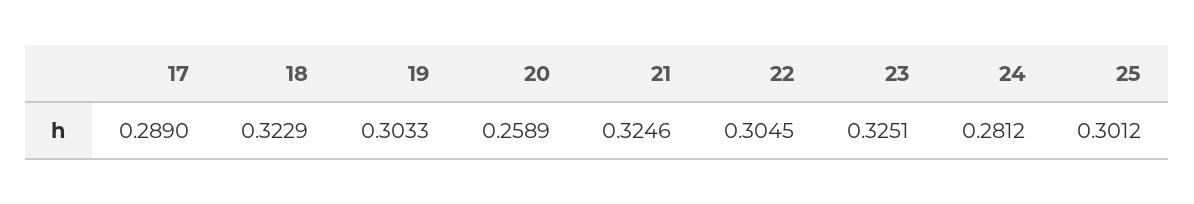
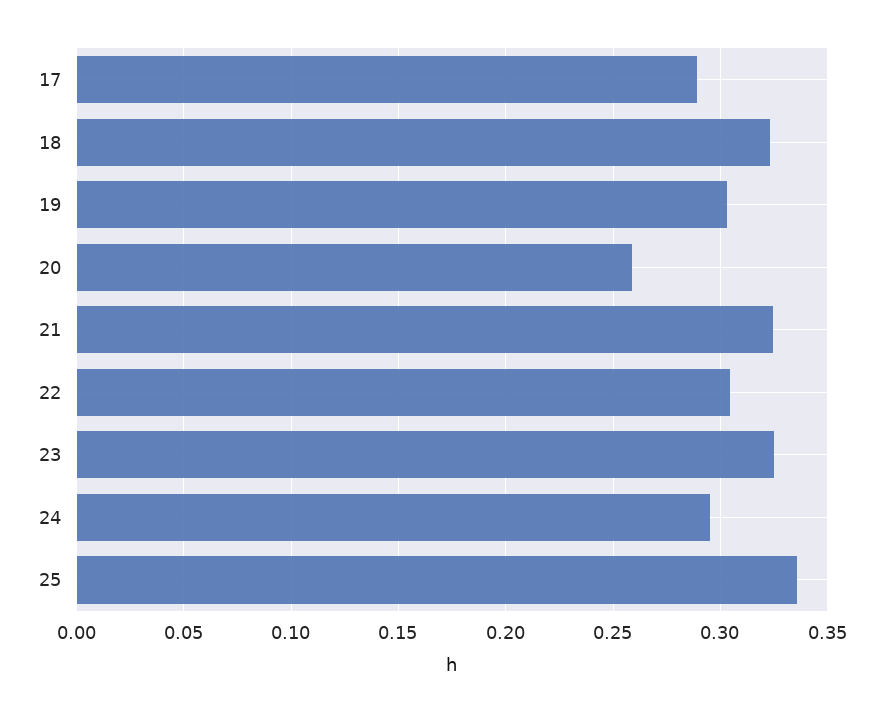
24: 0.2812 -> 0.295
25: 0.3012 -> 0.335

